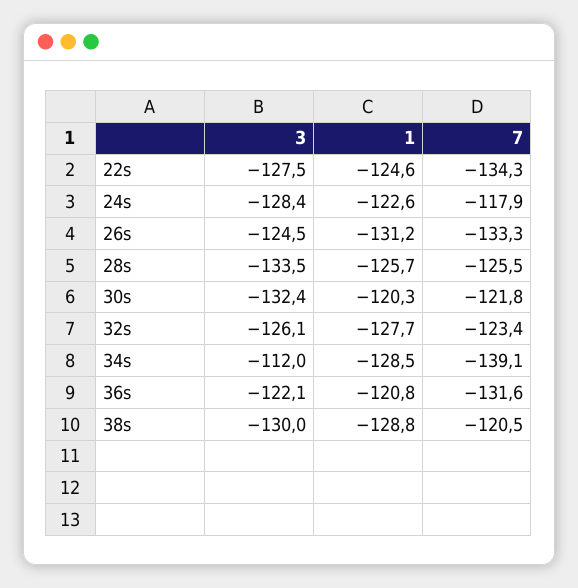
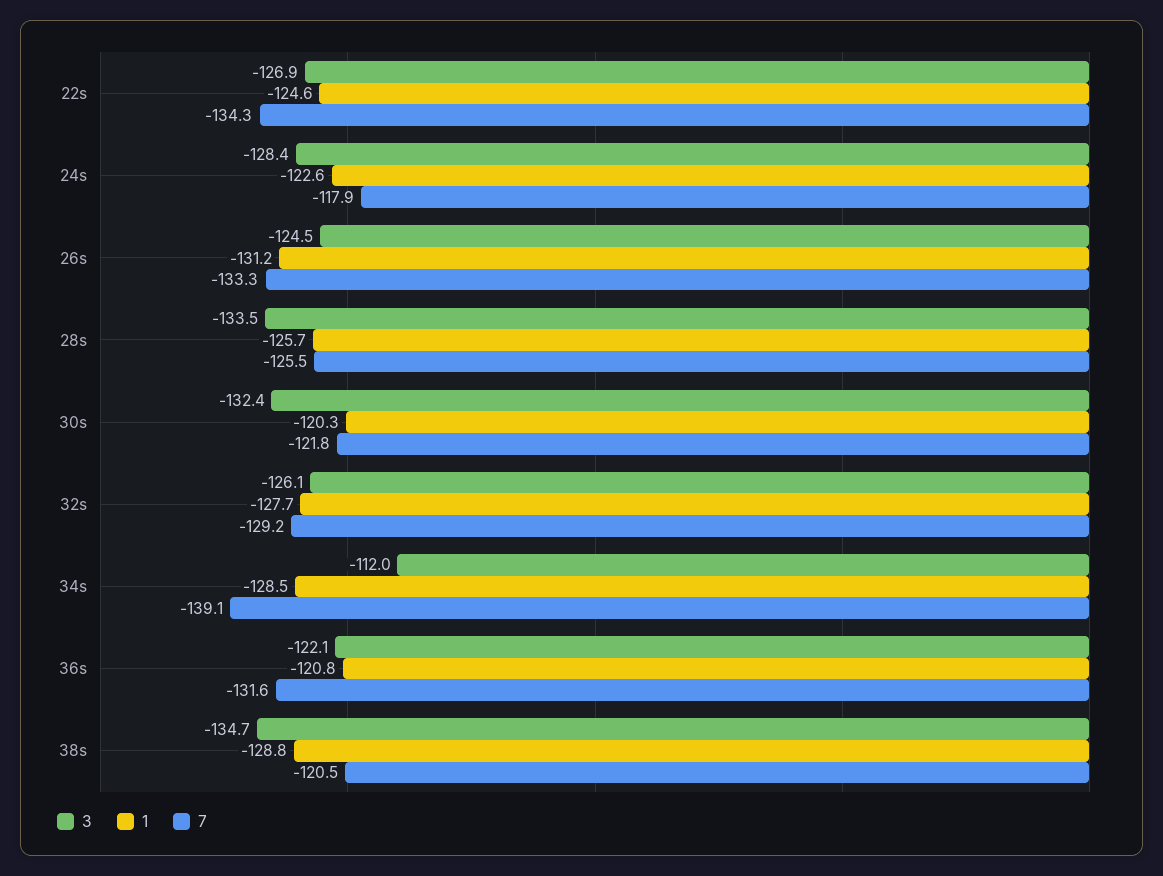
3, 22s: -127.5 -> -126.9
7, 32s: -123.4 -> -129.2
3, 38s: -130 -> -134.7

